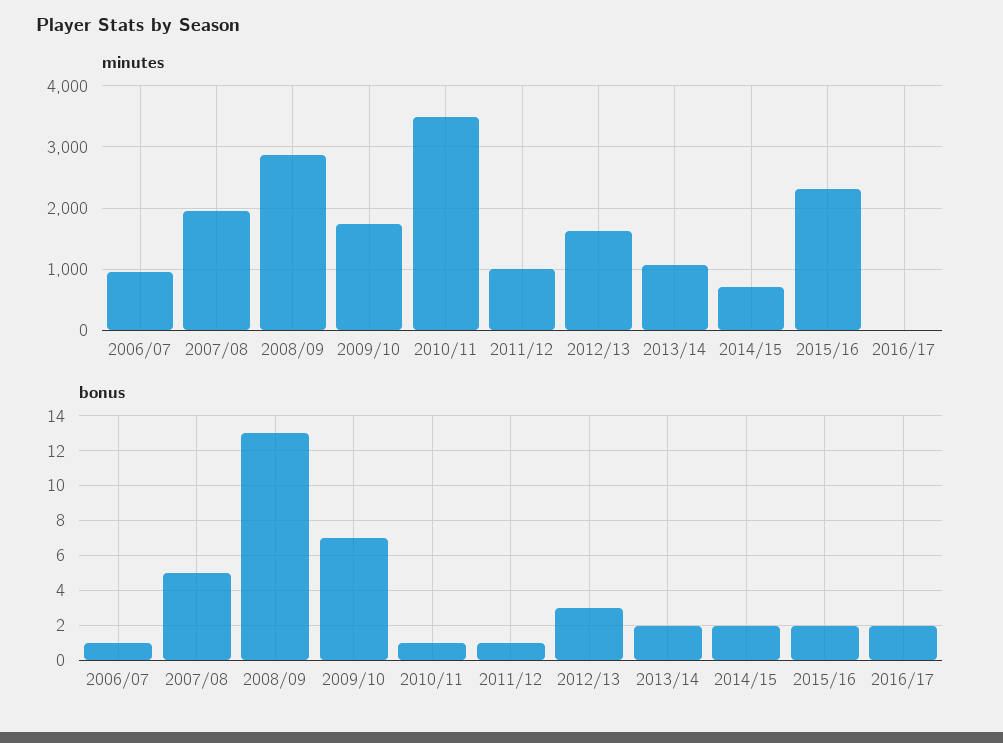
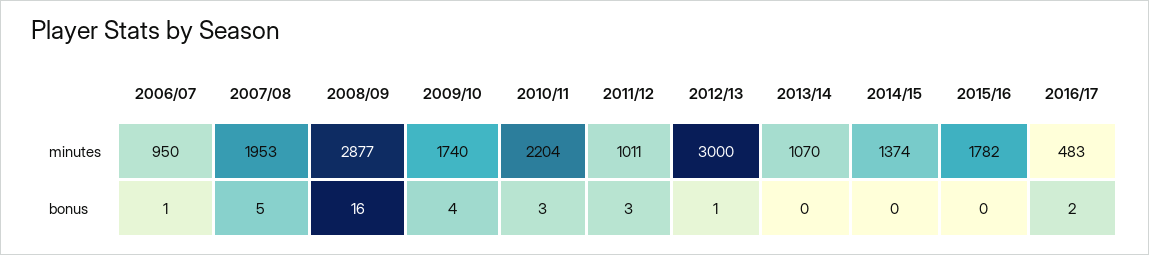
minutes, 2010/11: 3500 -> 2204
minutes, 2012/13: 1600 -> 3000
minutes, 2014/15: 700 -> 1374
minutes, 2015/16: 2300 -> 1782
minutes, 2016/17: 0 -> 483
bonus, 2008/09: 13 -> 16
bonus, 2009/10: 7 -> 4
bonus, 2010/11: 1 -> 3
bonus, 2011/12: 1 -> 3
bonus, 2012/13: 3 -> 1
bonus, 2013/14: 2 -> 0
bonus, 2014/15: 2 -> 0
bonus, 2015/16: 2 -> 0

